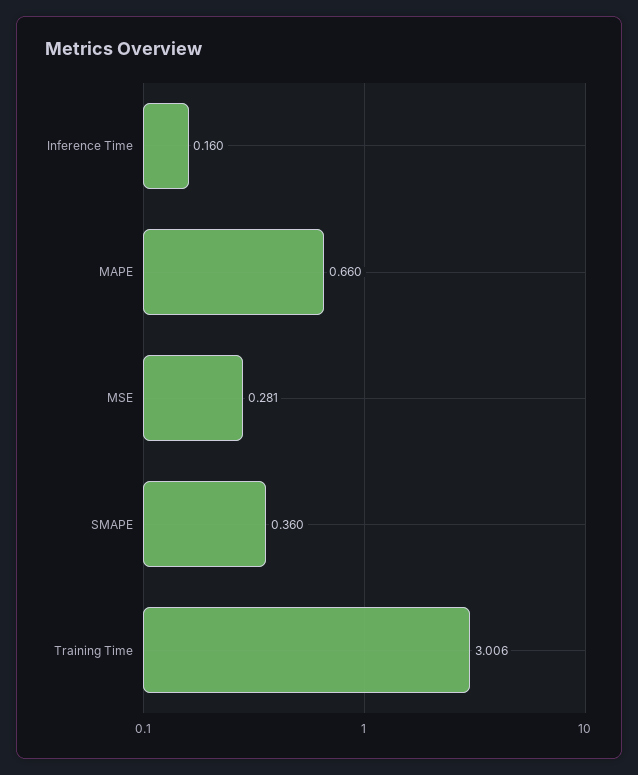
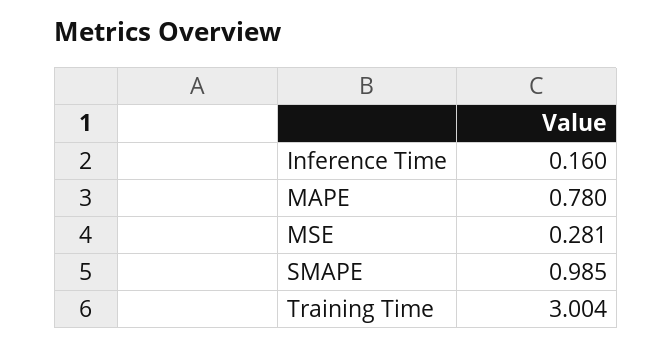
MAPE: 0.66 -> 0.78
SMAPE: 0.36 -> 0.985
Training Time: 3.006 -> 3.004

